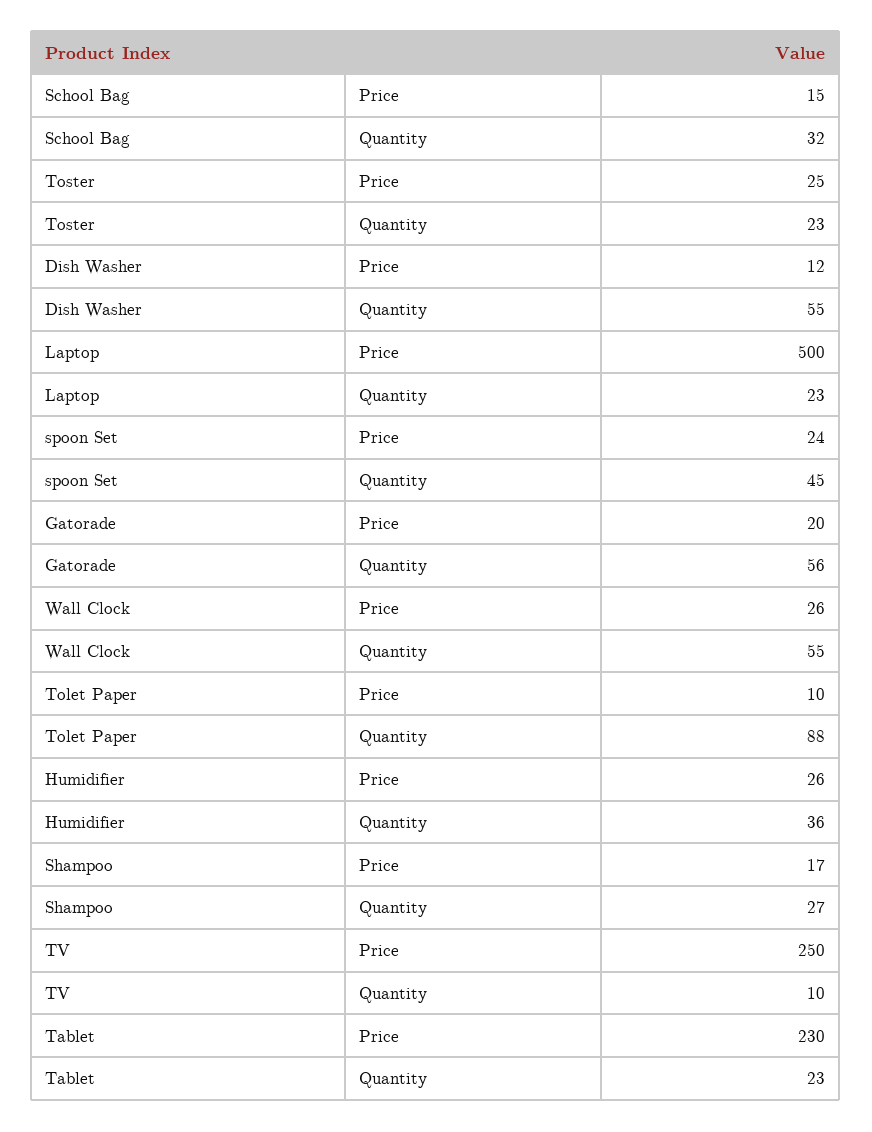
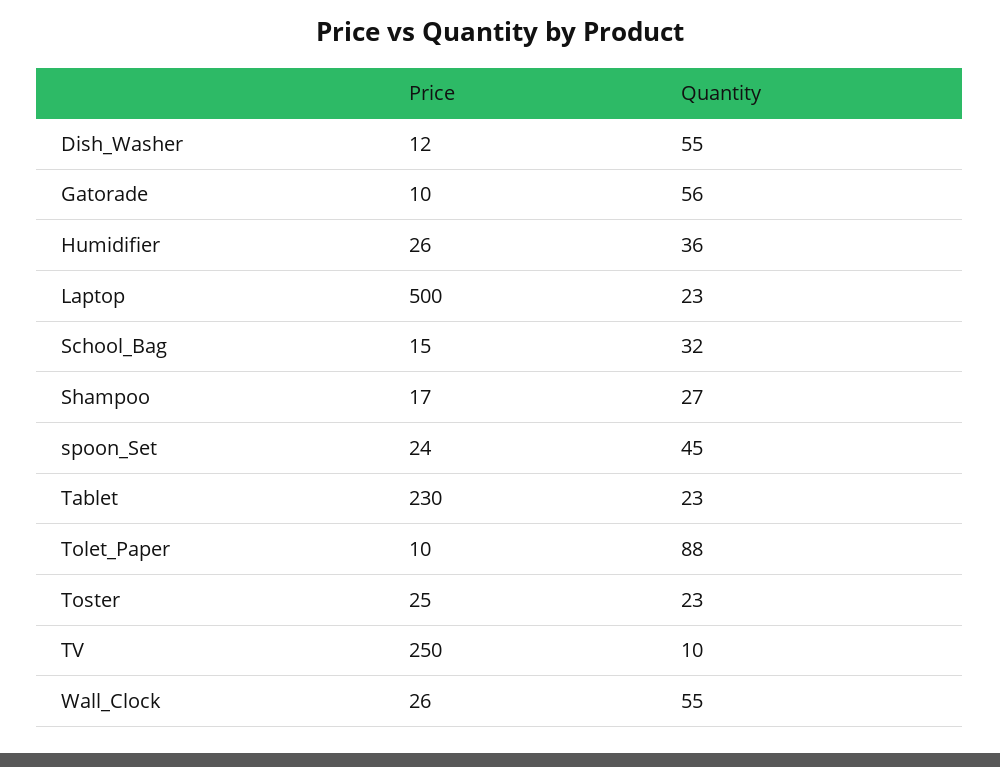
Gatorade, Price: 20 -> 10

